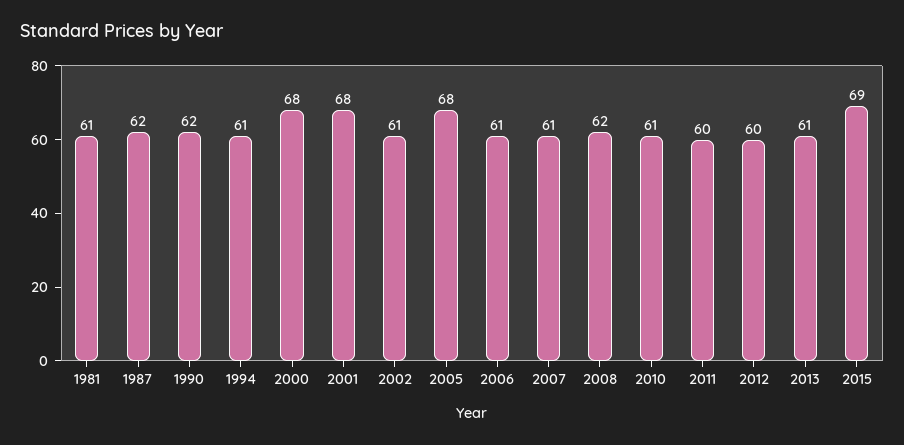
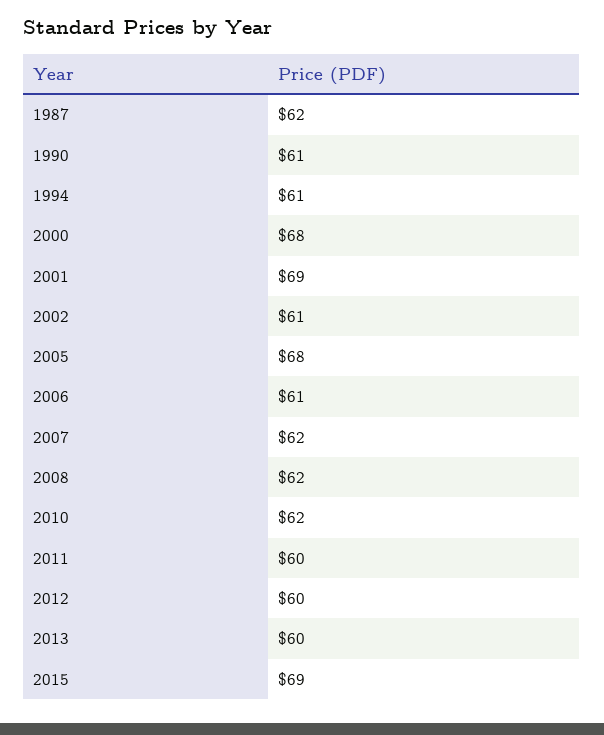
1981: 61 -> none
1990: 62 -> 61
2001: 68 -> 69
2007: 61 -> 62
2010: 61 -> 62
2013: 61 -> 60

